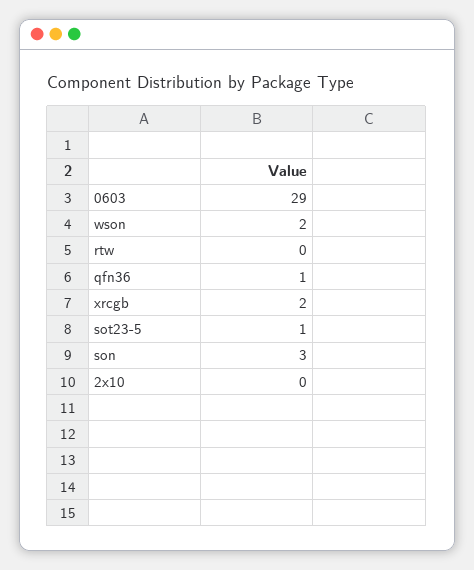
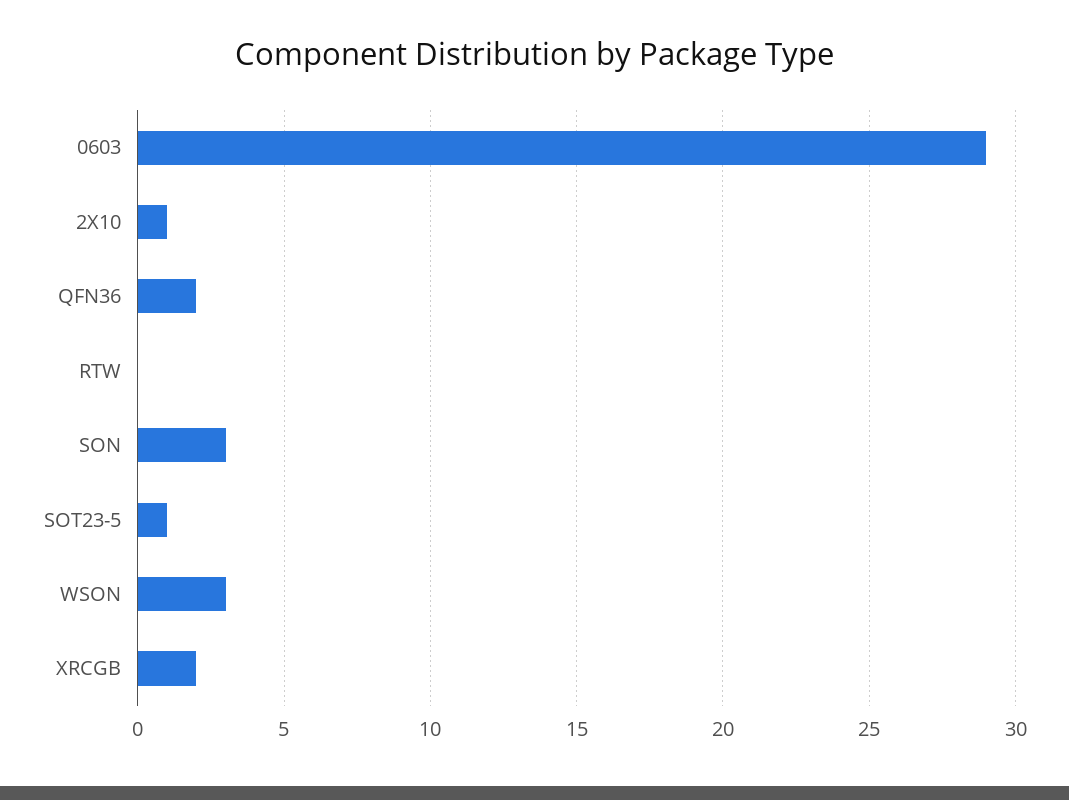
wson: 2 -> 3
qfn36: 1 -> 2
2x10: 0 -> 1

